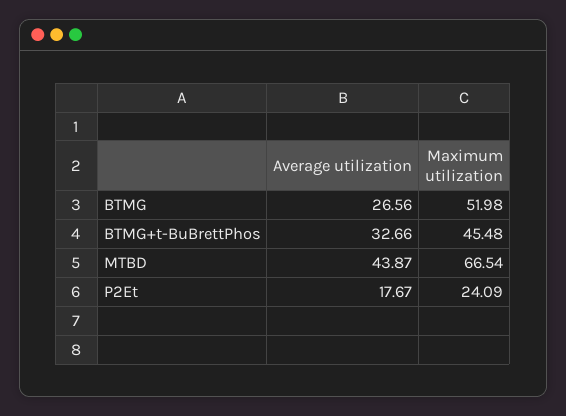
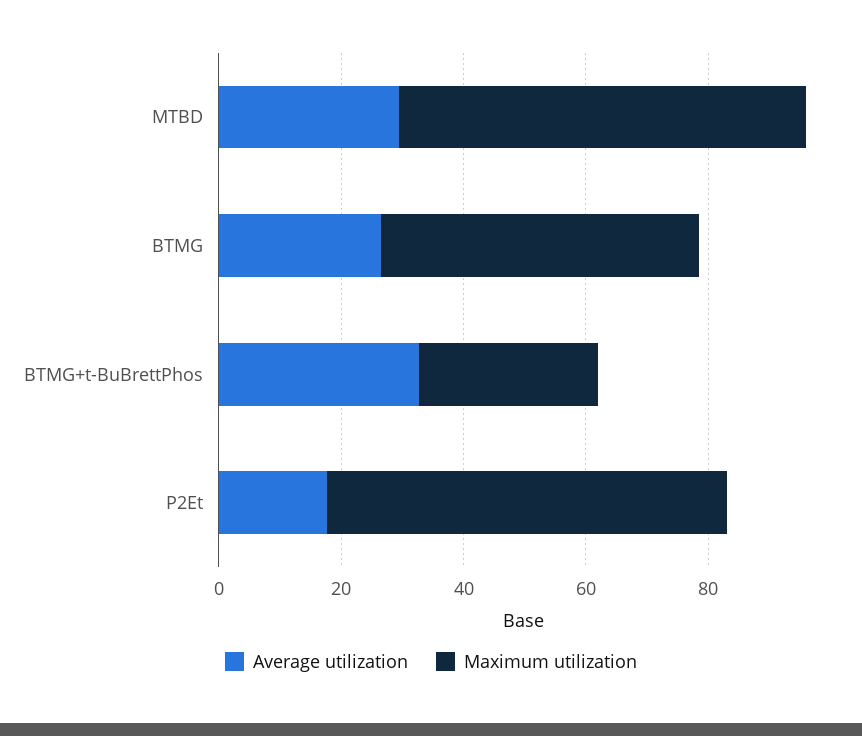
Maximum utilization, BTMG+t-BuBrettPhos: 45.48 -> 30
Average utilization, MTBD: 43.87 -> 30
Maximum utilization, P2Et: 24.09 -> 65

